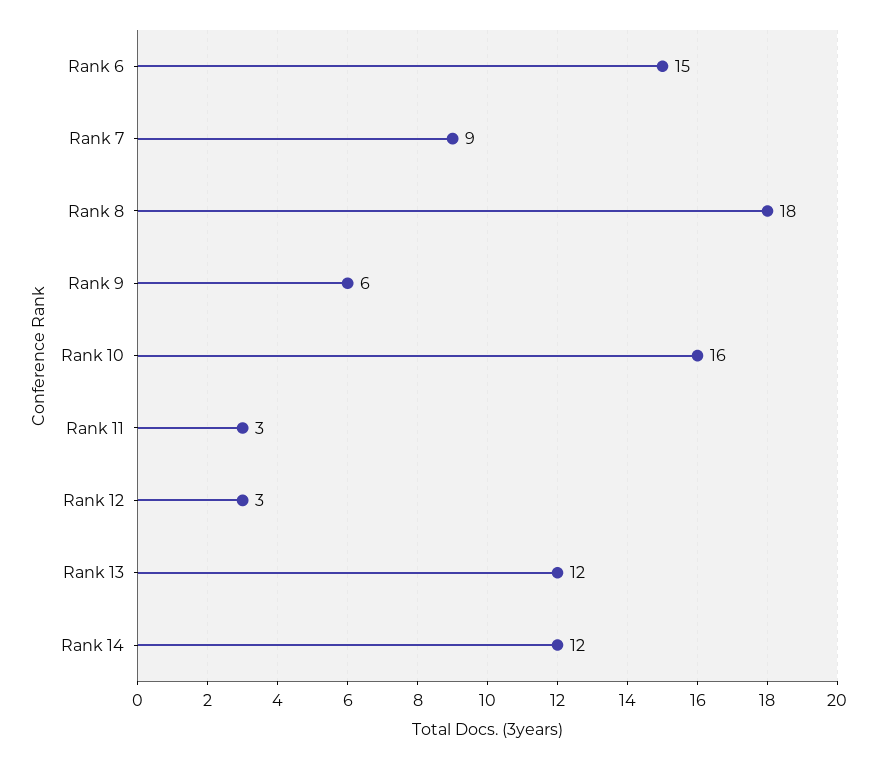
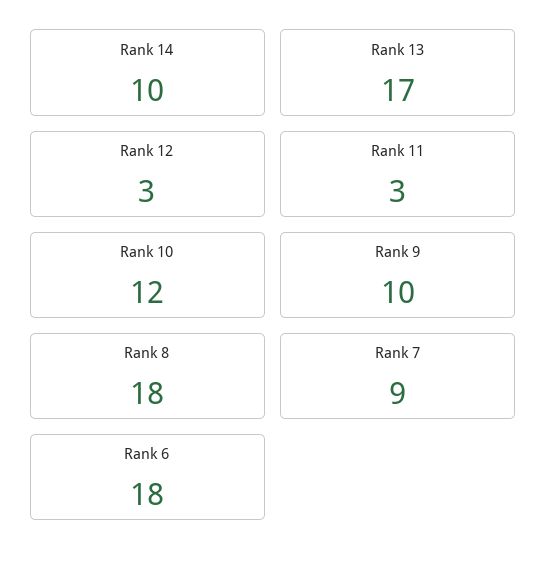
Rank 6: 15 -> 18
Rank 9: 6 -> 10
Rank 10: 16 -> 12
Rank 13: 12 -> 17
Rank 14: 12 -> 10

